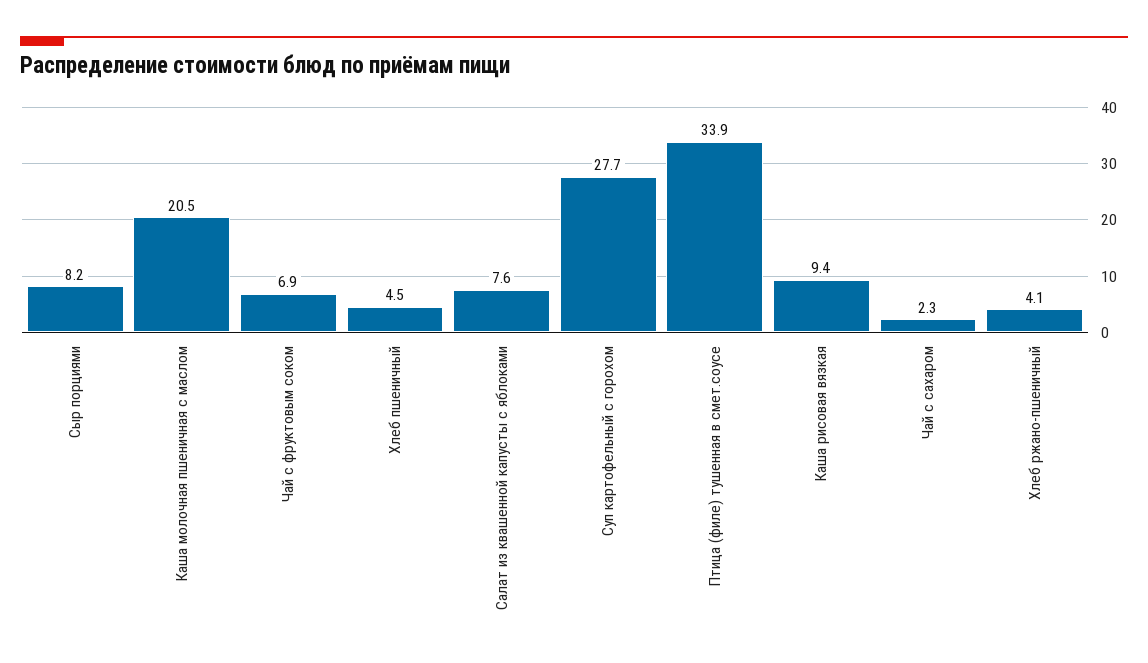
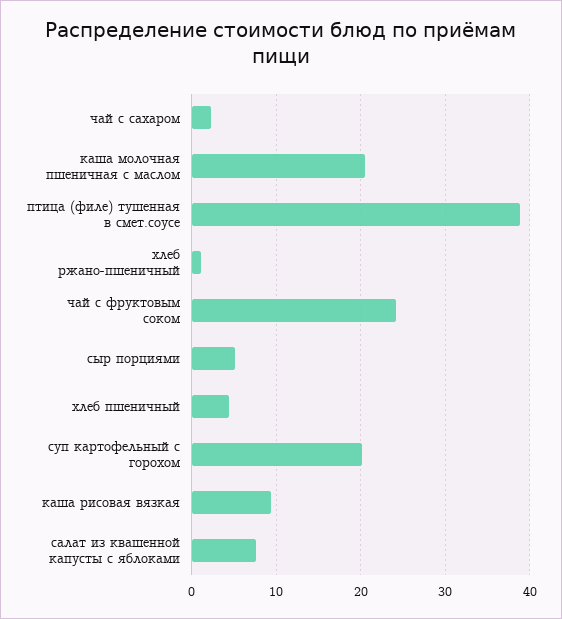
Сыр порциями: 8.2 -> 5
Чай с фруктовым соком: 6.9 -> 24
Суп картофельный с горохом: 27.7 -> 20
Птица (филе) тушенная в смет.соусе: 33.9 -> 39
Хлеб ржано-пшеничный: 4.1 -> 1

